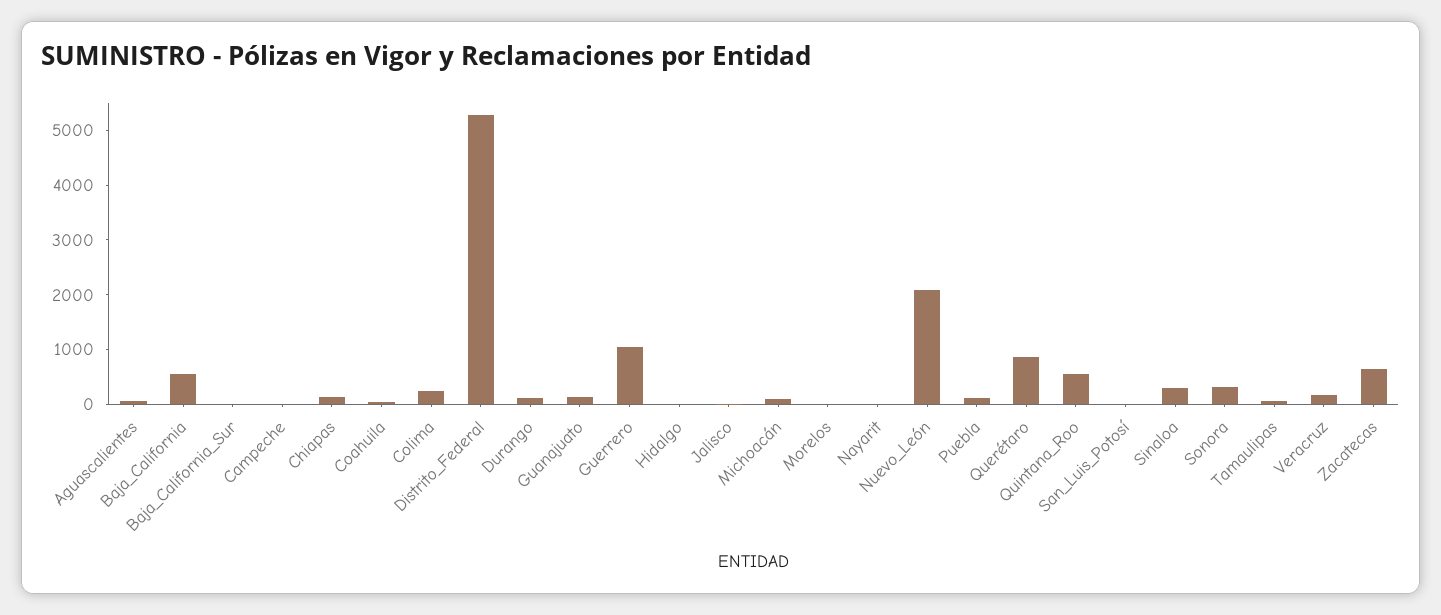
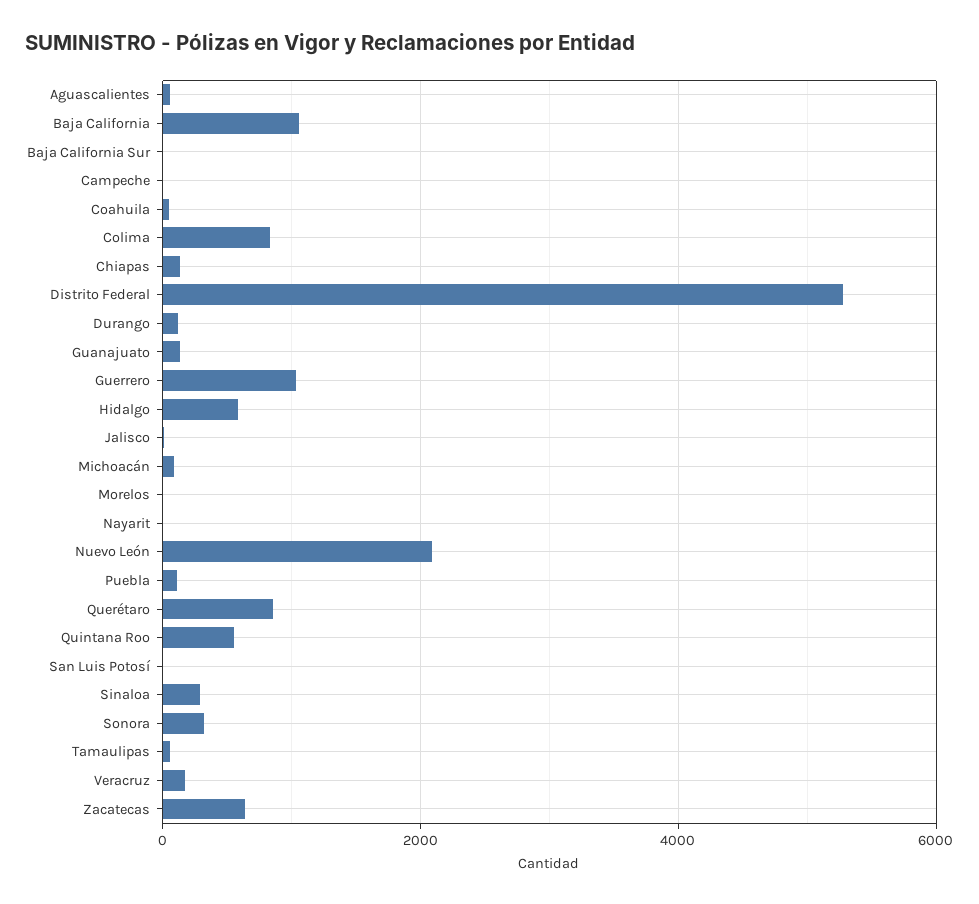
Baja_California: 600 -> 1000
Colima: 200 -> 800
Hidalgo: 0 -> 600

